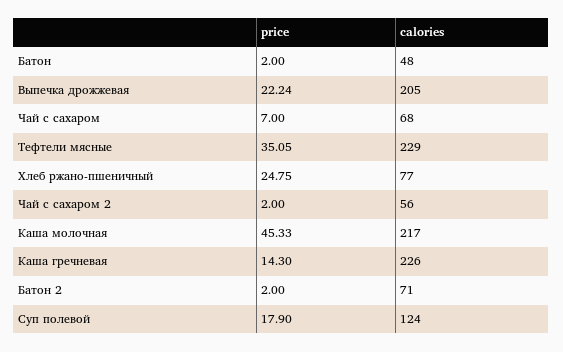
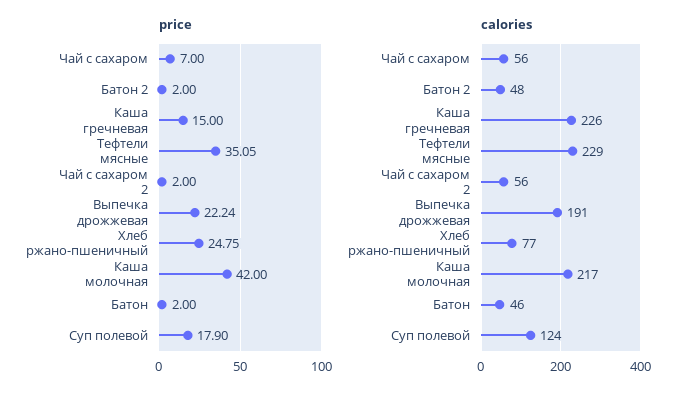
calories, Батон: 48 -> 46
calories, Выпечка дрожжевая: 205 -> 191
calories, Чай с сахаром: 68 -> 56
price, Каша молочная: 45.33 -> 42
price, Каша гречневая: 14.3 -> 15
calories, Батон 2: 71 -> 48

